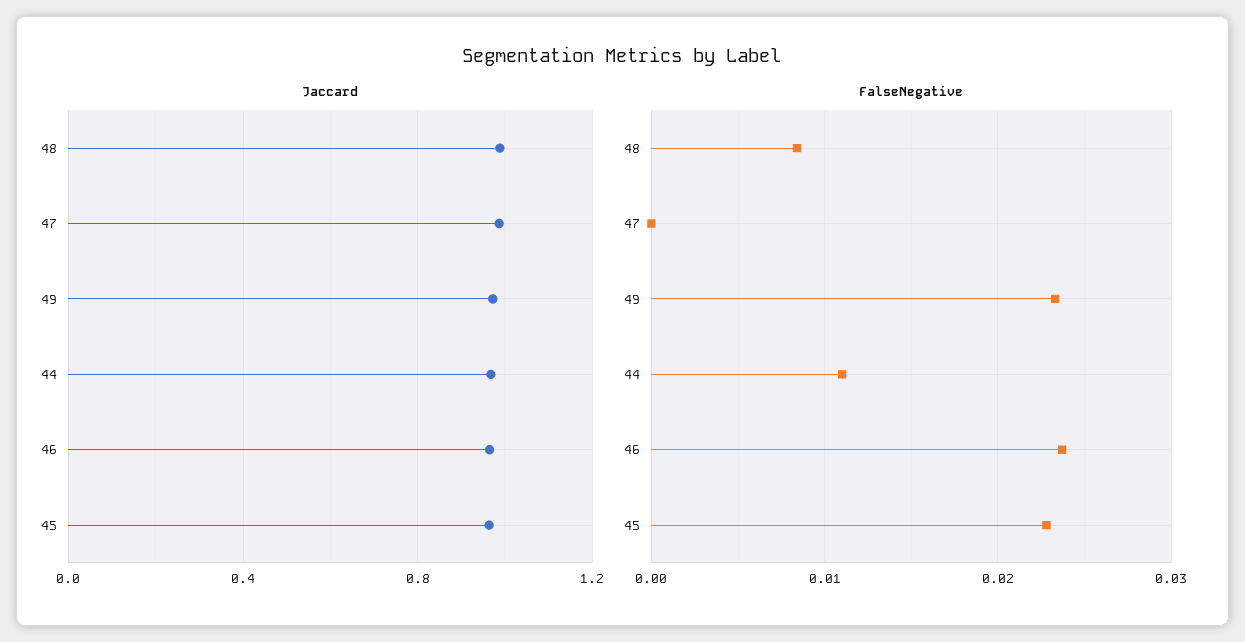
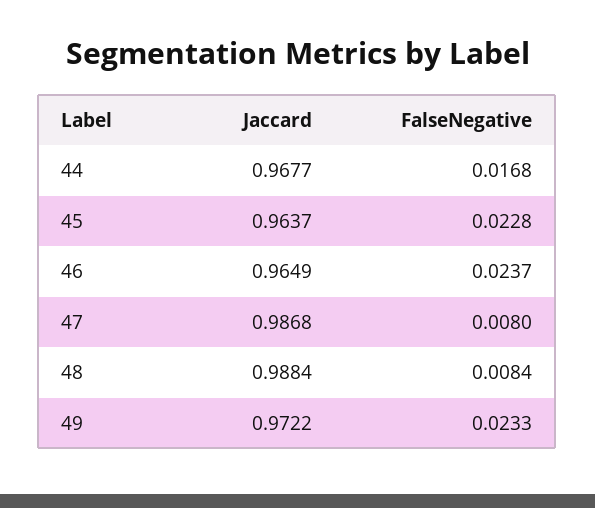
FalseNegative, 47: 0 -> 0.008
FalseNegative, 44: 0.011 -> 0.0168

